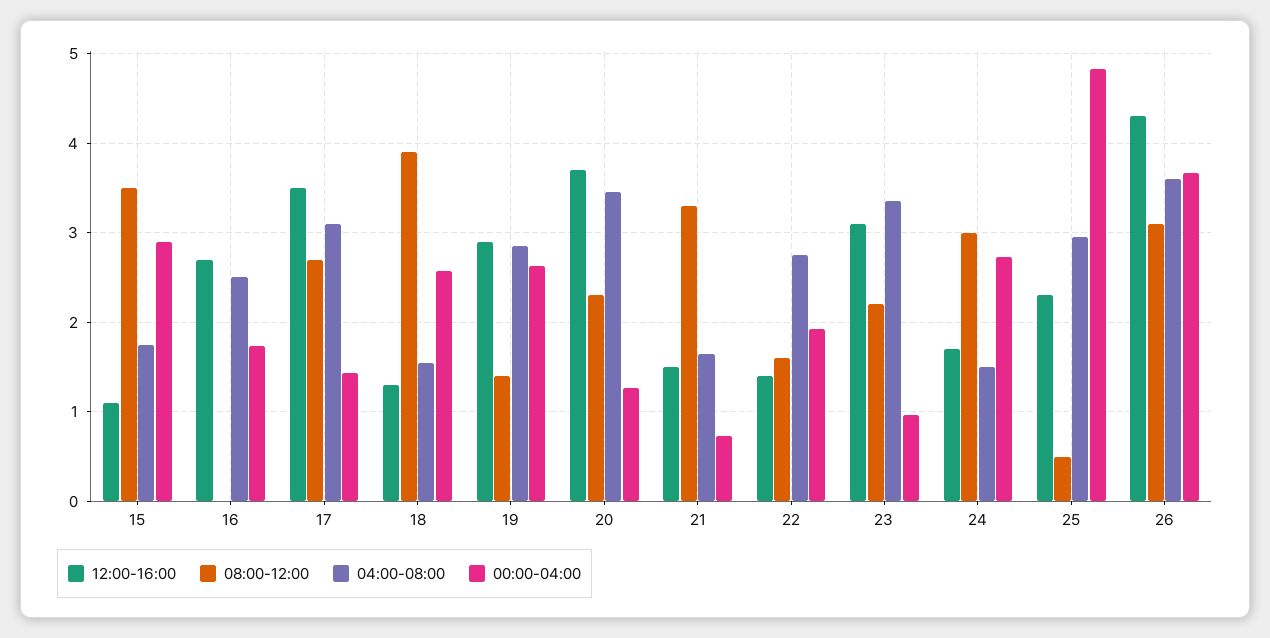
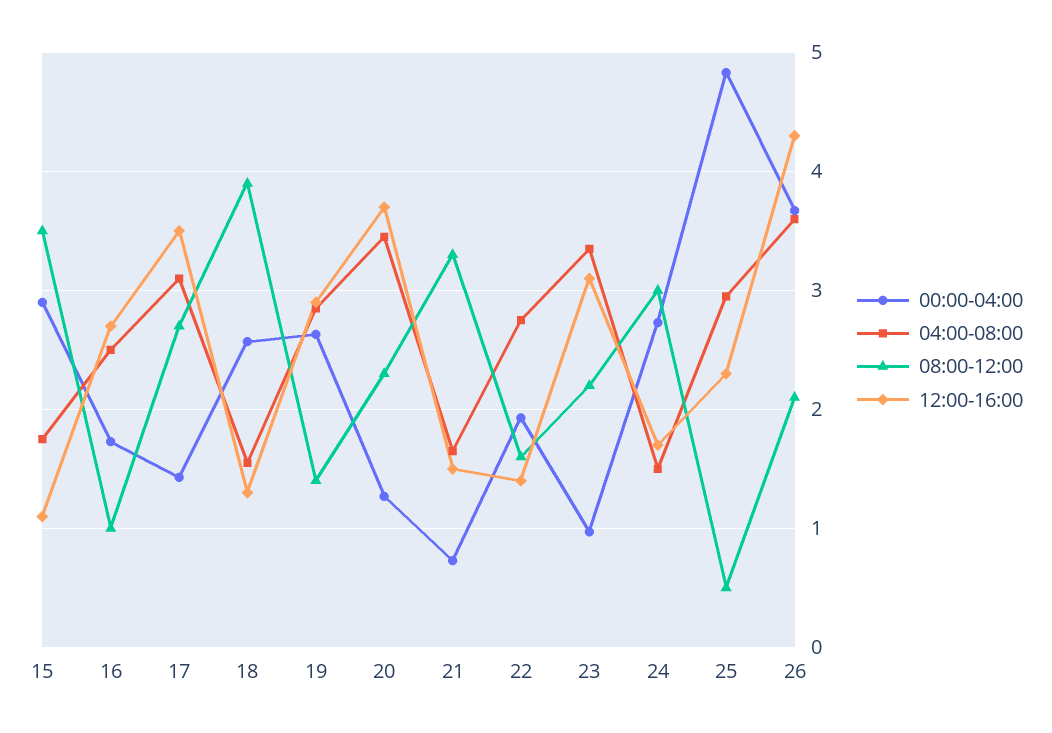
08:00-12:00, 16: 0 -> 1
08:00-12:00, 26: 3.1 -> 2.1

